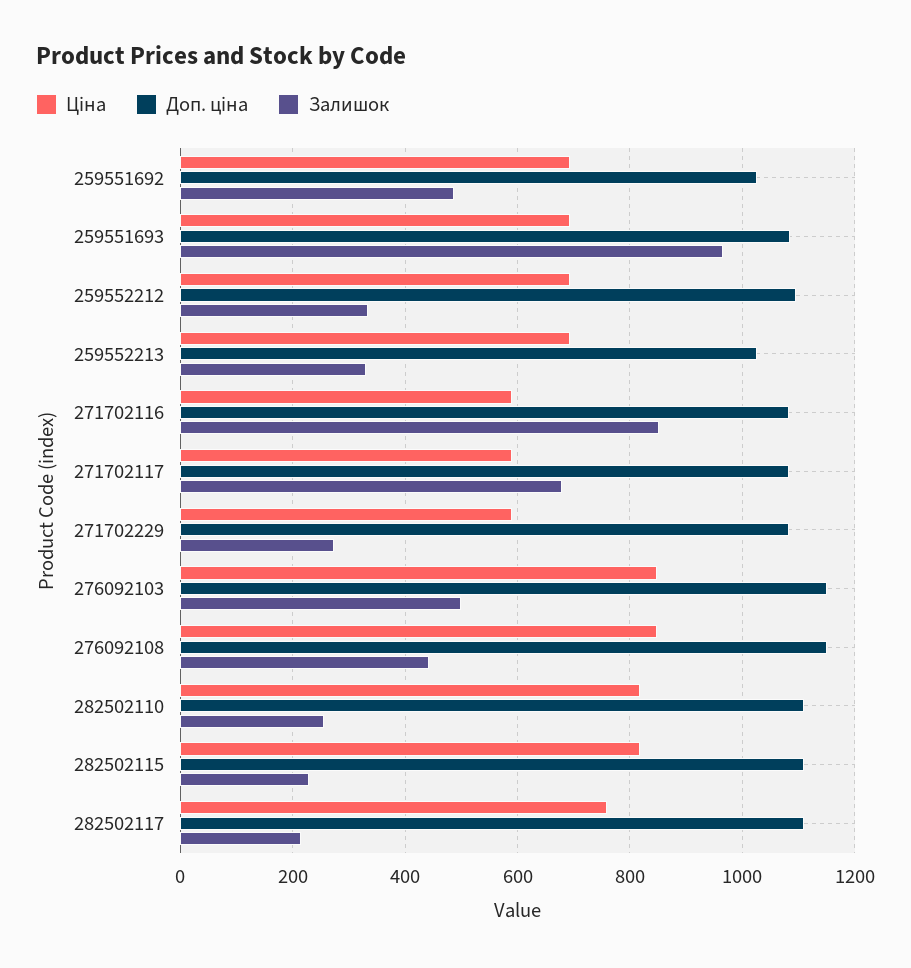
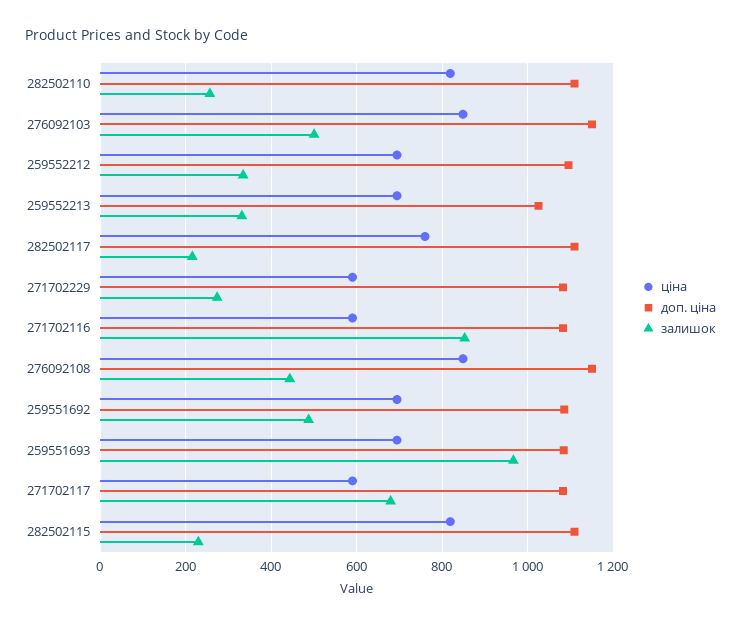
Доп. ціна, 259551692: 1020 -> 1080

